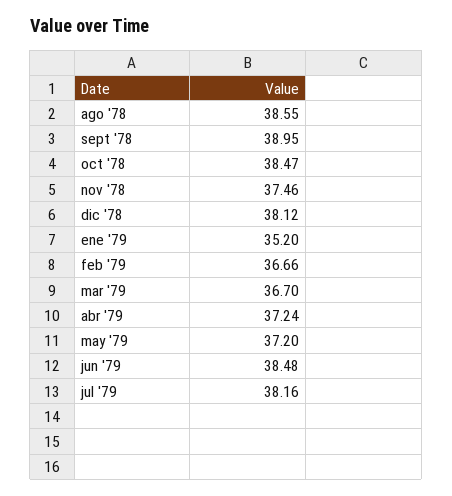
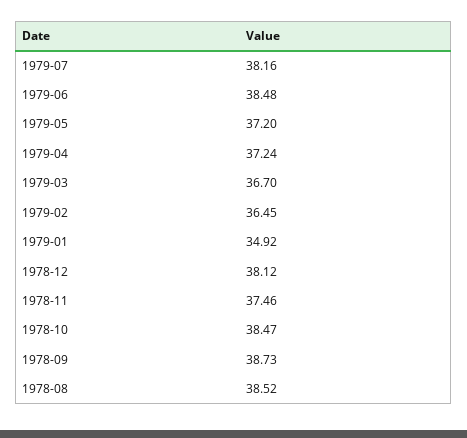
ago '78: 38.55 -> 38.52
sept '78: 38.95 -> 38.73
ene '79: 35.2 -> 34.92
feb '79: 36.66 -> 36.45

